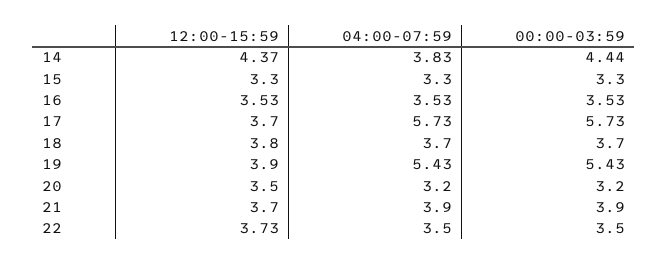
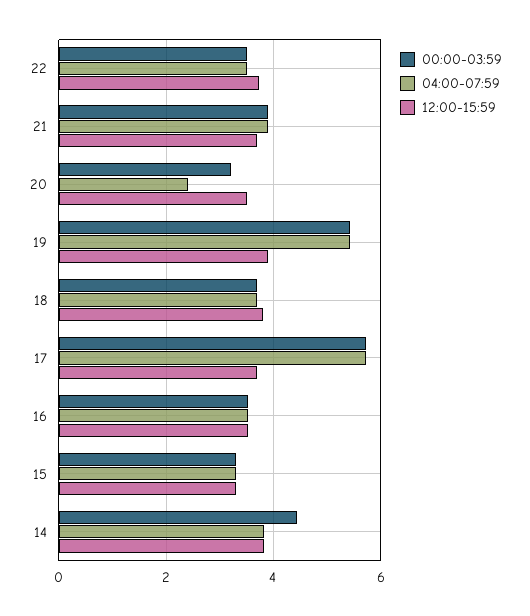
12:00-15:59, 14: 4.37 -> 3.8
04:00-07:59, 20: 3.2 -> 2.4

